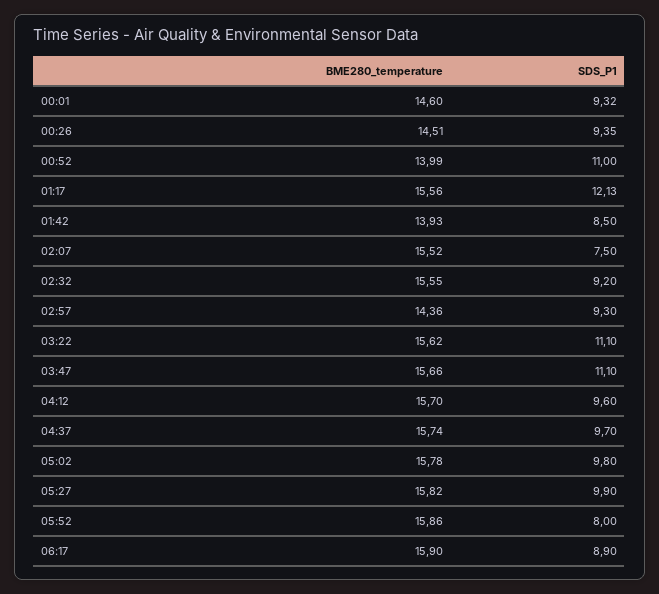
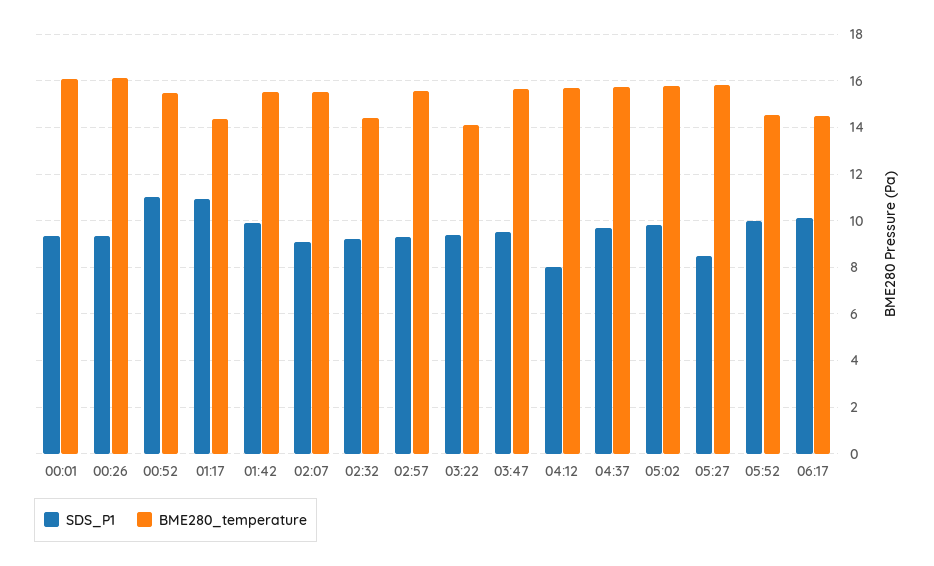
BME280_temperature, 00:01: 14.6 -> 16
BME280_temperature, 00:26: 14.51 -> 16
BME280_temperature, 00:52: 13.99 -> 15.5
BME280_temperature, 01:17: 15.56 -> 14.5
SDS_P1, 01:17: 12.13 -> 11
BME280_temperature, 01:42: 13.93 -> 15.5
SDS_P1, 01:42: 8.5 -> 10
SDS_P1, 02:07: 7.5 -> 9
BME280_temperature, 02:32: 15.55 -> 14.5
BME280_temperature, 02:57: 14.36 -> 15.5
BME280_temperature, 03:22: 15.62 -> 14
SDS_P1, 03:22: 11.1 -> 9.5
SDS_P1, 03:47: 11.1 -> 9.5
SDS_P1, 04:12: 9.6 -> 8
SDS_P1, 05:27: 9.9 -> 8.5
BME280_temperature, 05:52: 15.86 -> 14.5
SDS_P1, 05:52: 8 -> 10
BME280_temperature, 06:17: 15.9 -> 14.5
SDS_P1, 06:17: 8.9 -> 10

